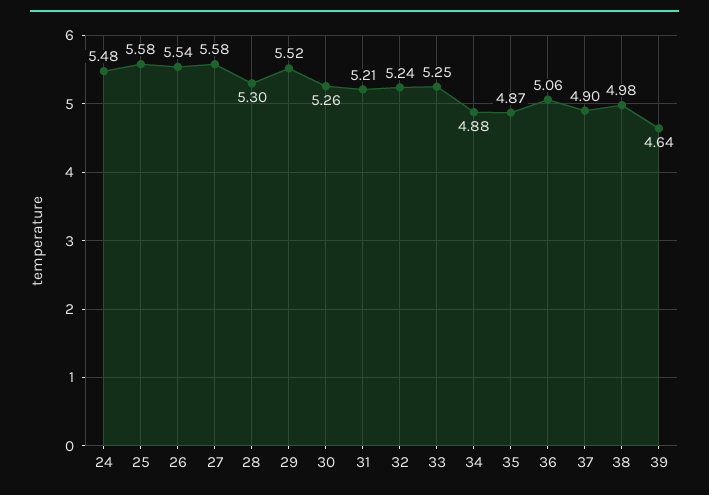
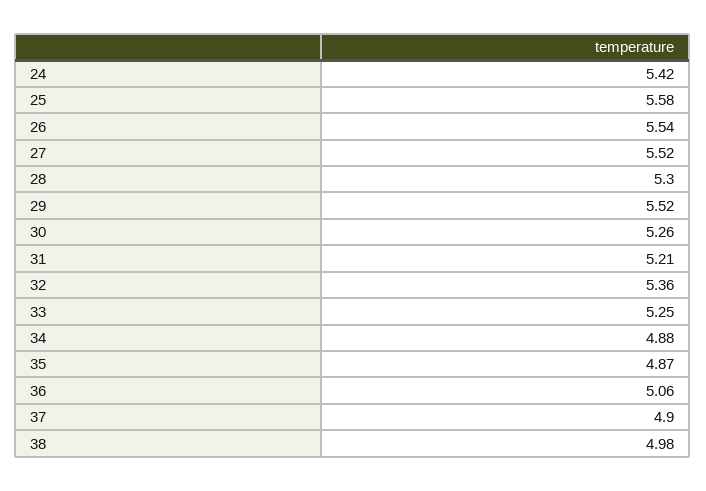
24: 5.48 -> 5.42
27: 5.58 -> 5.52
32: 5.24 -> 5.36
39: 4.64 -> none

